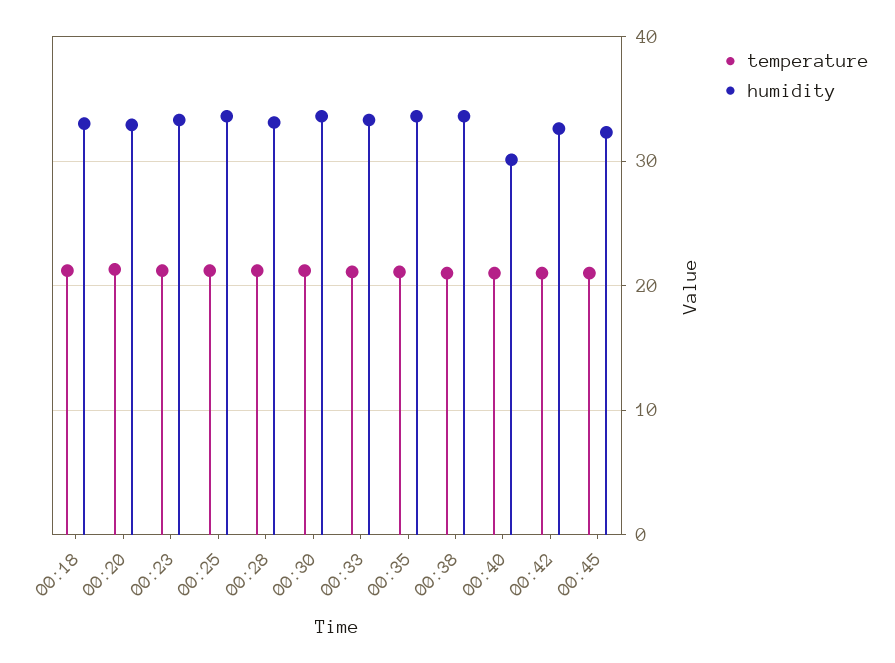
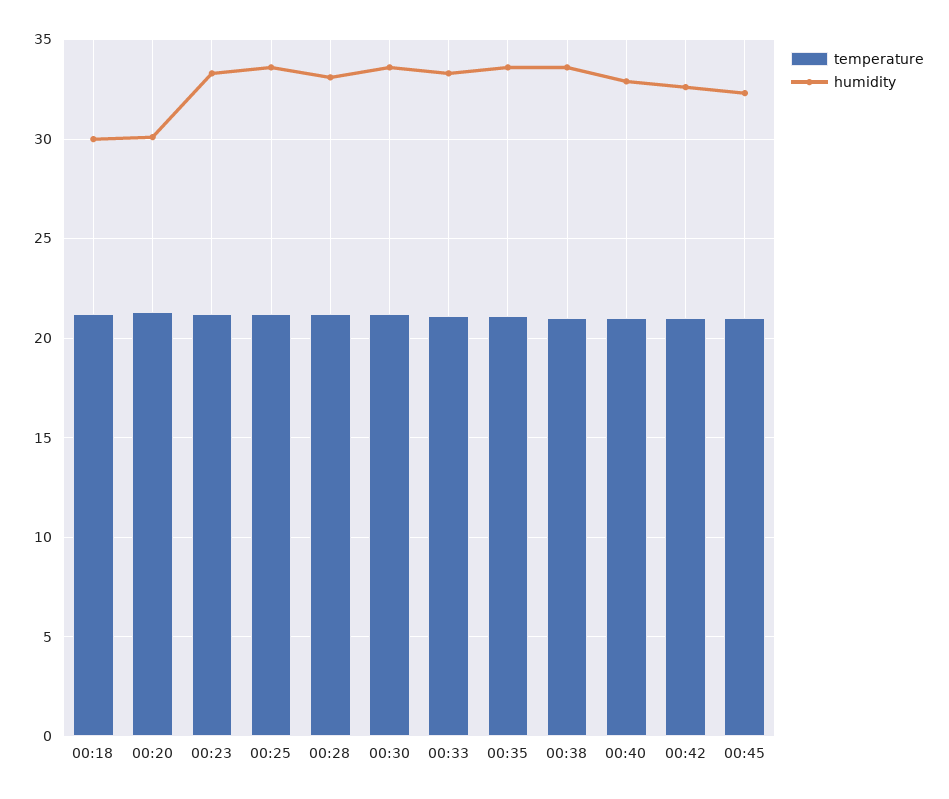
humidity, 00:18: 33 -> 30
humidity, 00:20: 33 -> 30
humidity, 00:40: 30 -> 33

